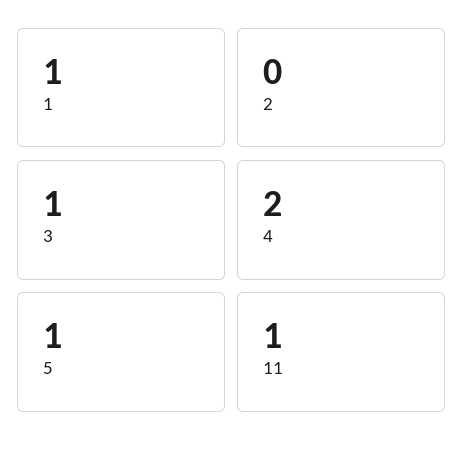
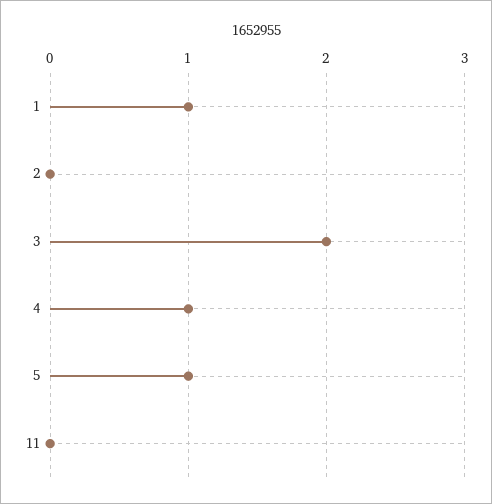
3: 1 -> 2
4: 2 -> 1
11: 1 -> 0

